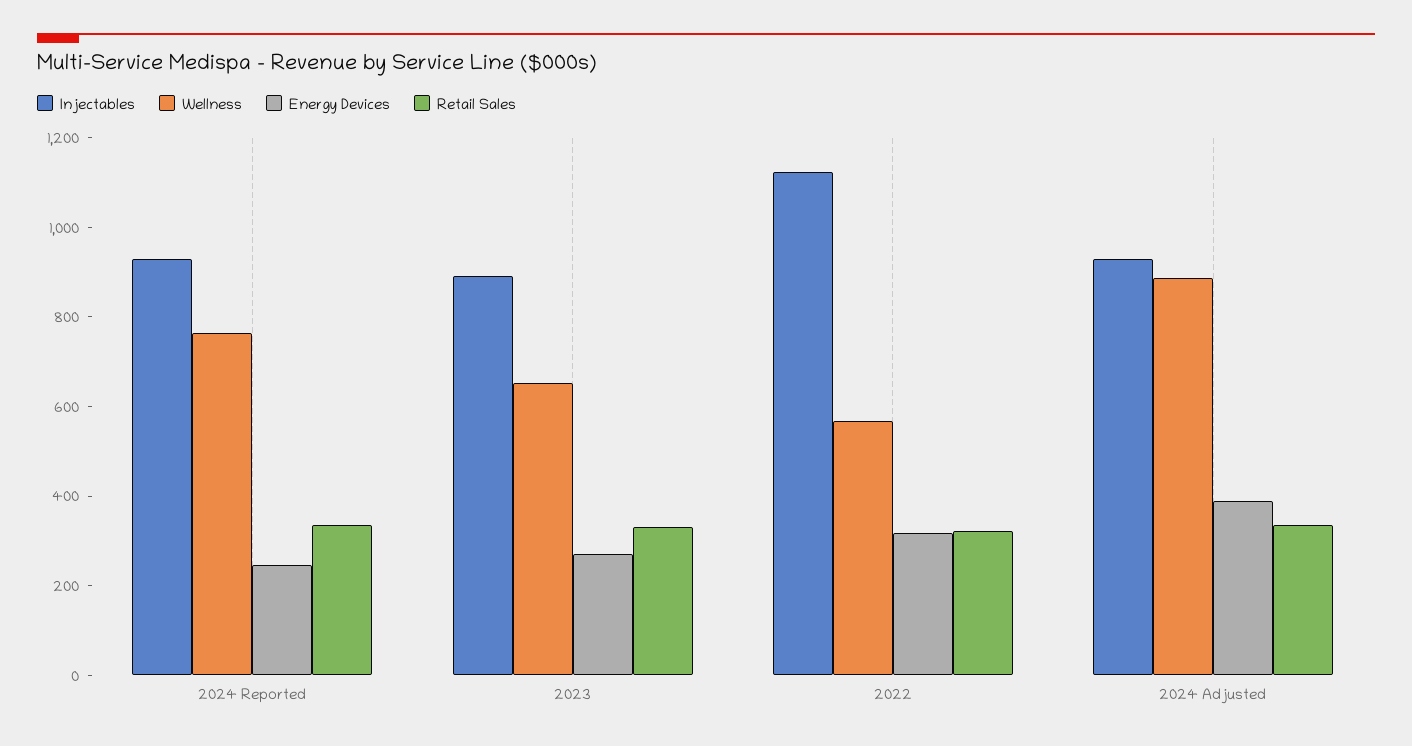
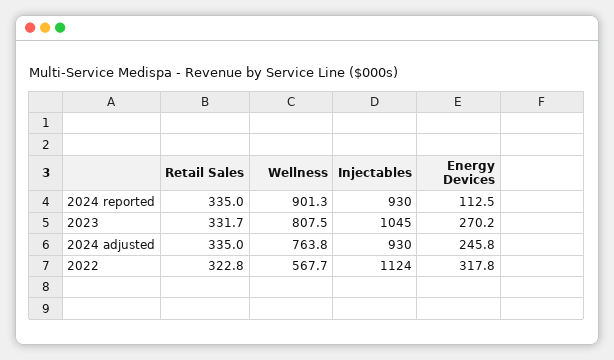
Wellness, 2024 Reported: 750 -> 901.3
Energy Devices, 2024 Reported: 250 -> 112.5
Injectables, 2023: 900 -> 1045
Wellness, 2023: 650 -> 807.5
Wellness, 2024 Adjusted: 900 -> 763.8
Energy Devices, 2024 Adjusted: 400 -> 245.8

